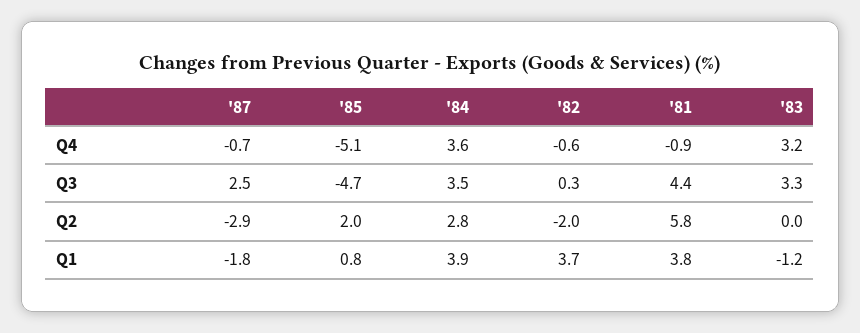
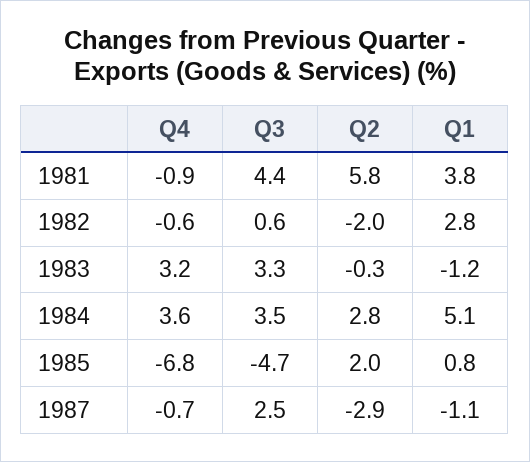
'85, Q4: -5.1 -> -6.8
'82, Q3: 0.3 -> 0.6
'83, Q2: 0 -> -0.3
'87, Q1: -1.8 -> -1.1
'84, Q1: 3.9 -> 5.1
'82, Q1: 3.7 -> 2.8

